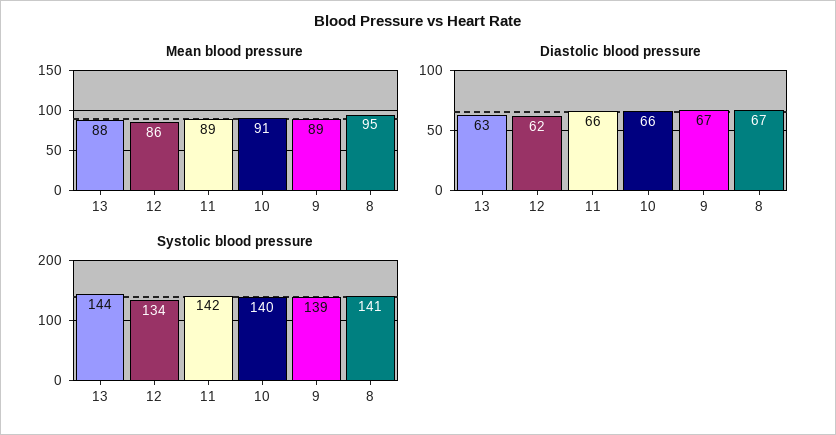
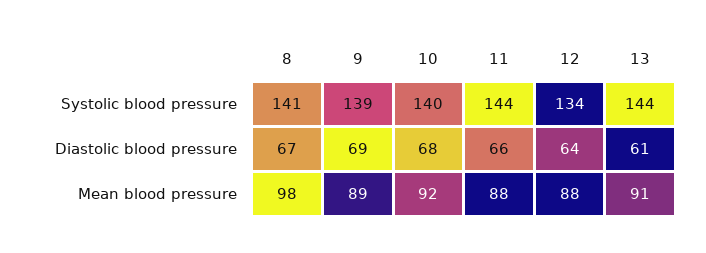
Mean blood pressure, 13: 88 -> 91
Mean blood pressure, 12: 86 -> 88
Mean blood pressure, 11: 89 -> 88
Mean blood pressure, 10: 91 -> 92
Mean blood pressure, 8: 95 -> 98
Diastolic blood pressure, 13: 63 -> 61
Diastolic blood pressure, 12: 62 -> 64
Diastolic blood pressure, 10: 66 -> 68
Diastolic blood pressure, 9: 67 -> 69
Systolic blood pressure, 11: 142 -> 144

